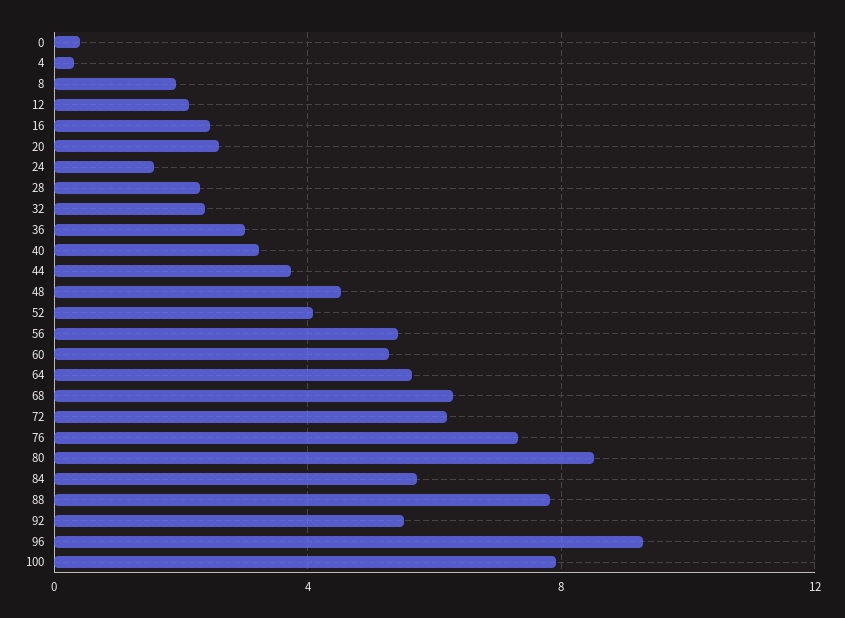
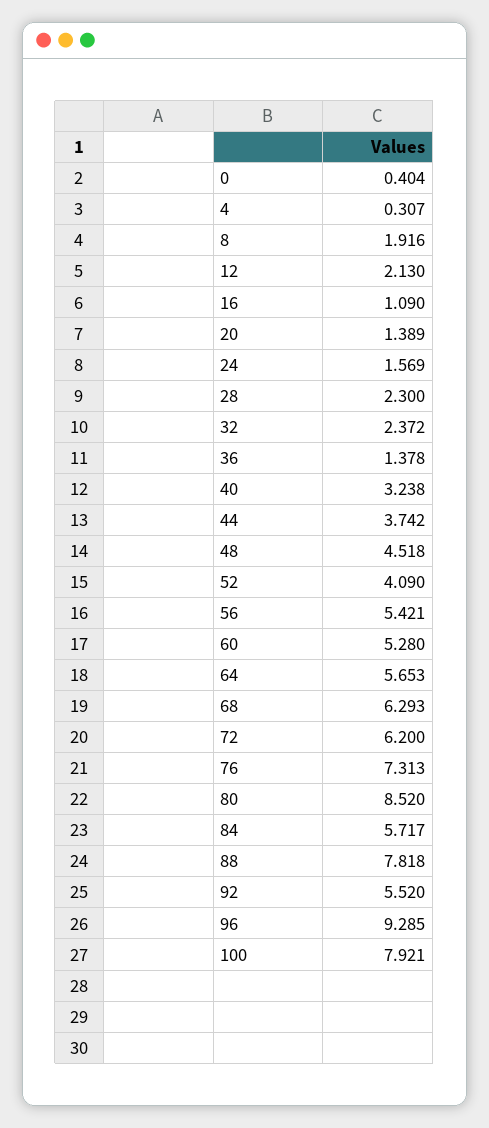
16: 2.5 -> 1.09
20: 2.5 -> 1.389
36: 3 -> 1.378

